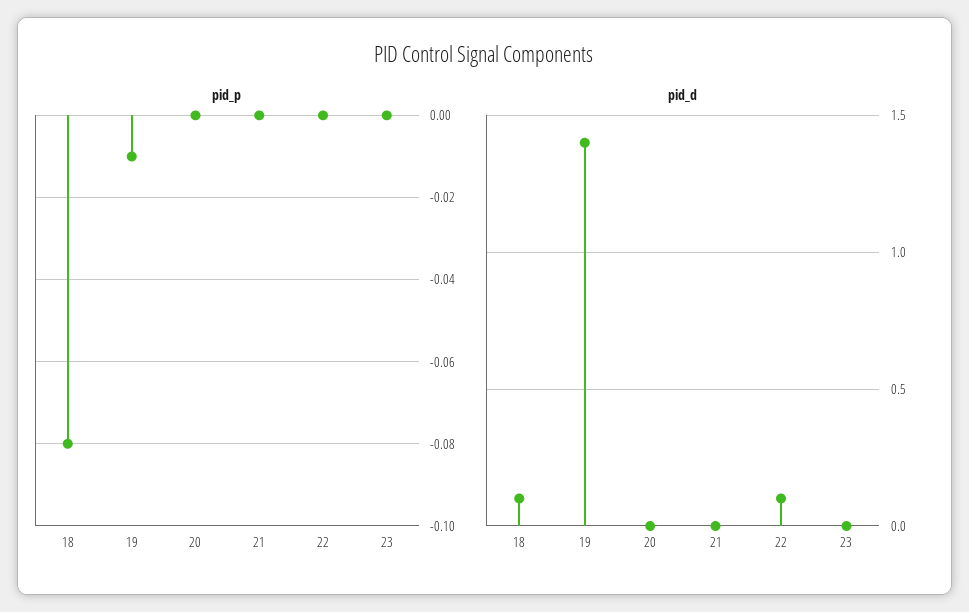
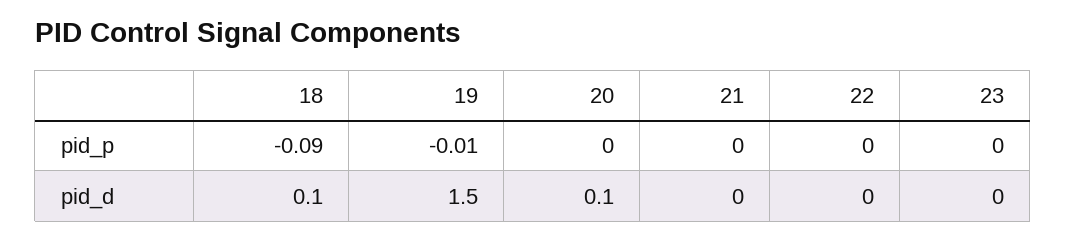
pid_p, 18: -0.08 -> -0.09
pid_d, 19: 1.4 -> 1.5
pid_d, 20: 0 -> 0.1
pid_d, 22: 0.1 -> 0

